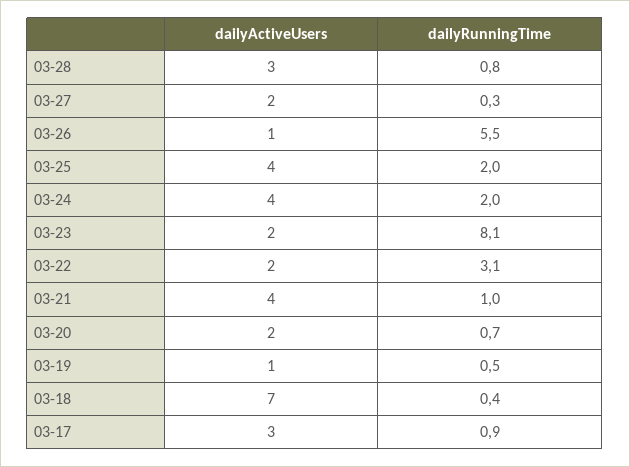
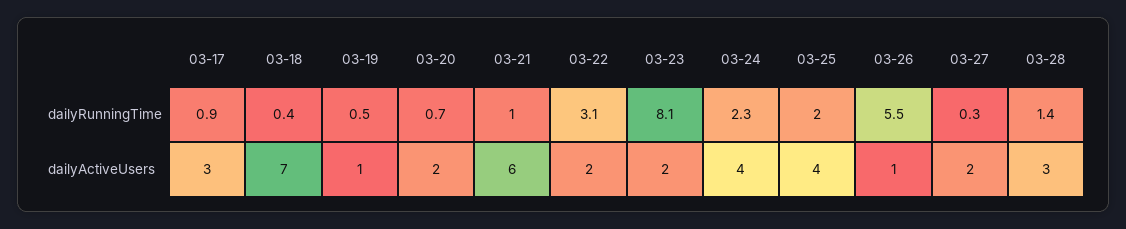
dailyRunningTime, 03-28: 0.8 -> 1.4
dailyRunningTime, 03-24: 2 -> 2.3
dailyActiveUsers, 03-21: 4 -> 6

